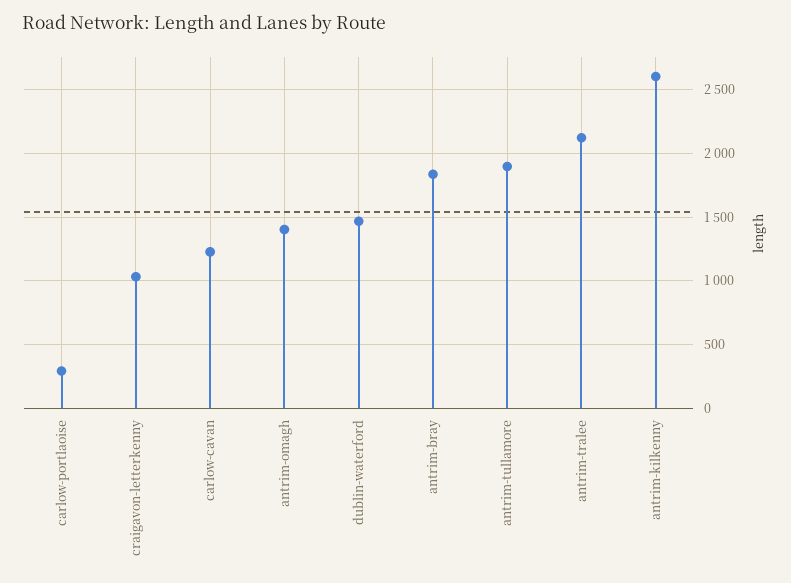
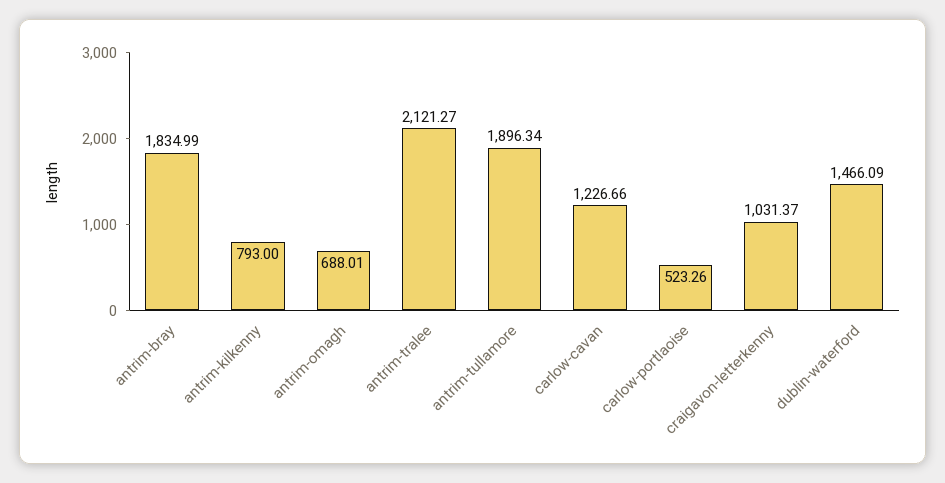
carlow-portlaoise: 300 -> 523.26
antrim-omagh: 1400 -> 688.01
antrim-kilkenny: 2600 -> 793

